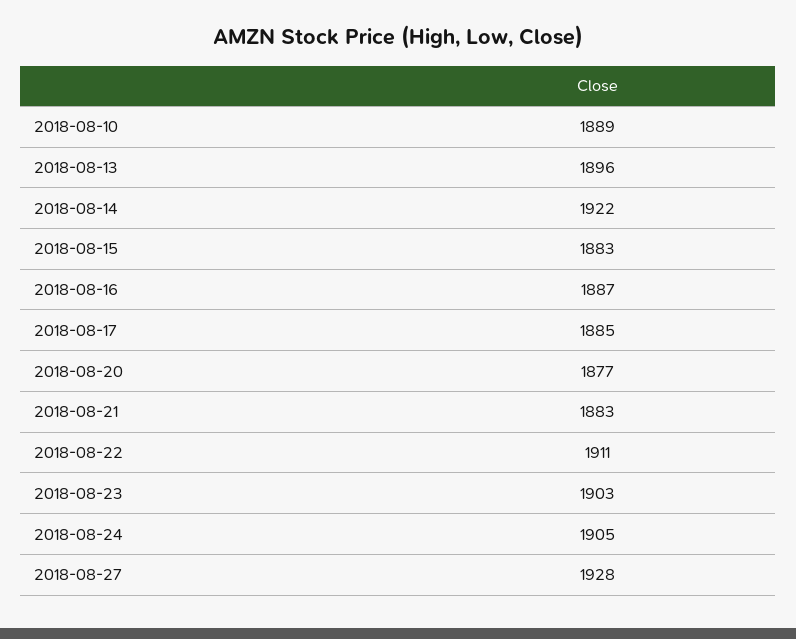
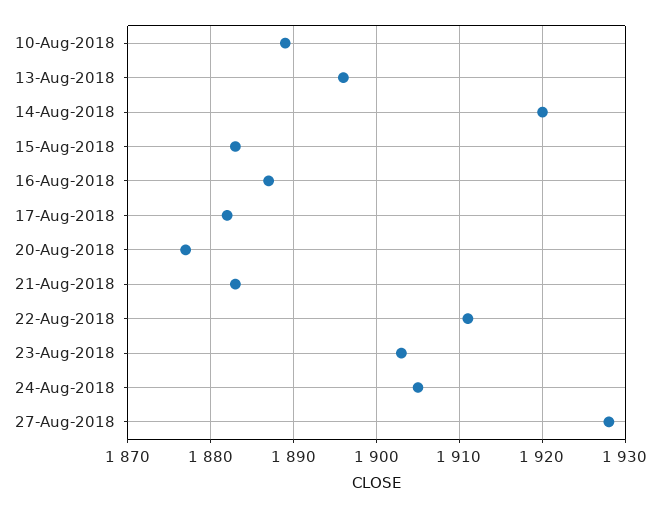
2018-08-14: 1922 -> 1920
2018-08-17: 1885 -> 1882

